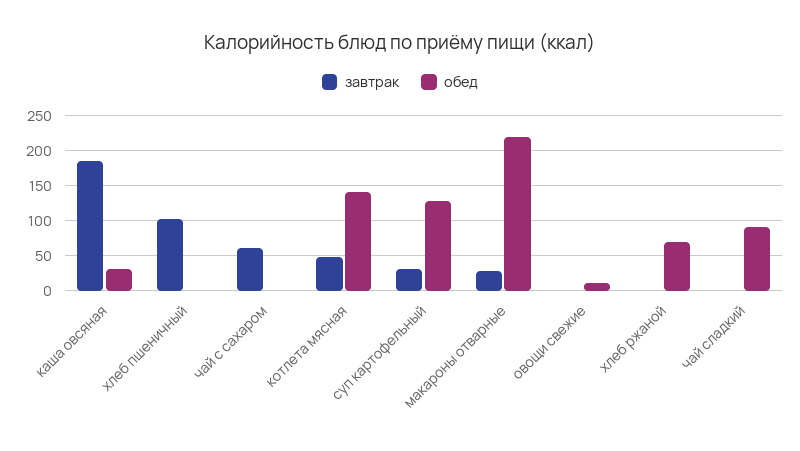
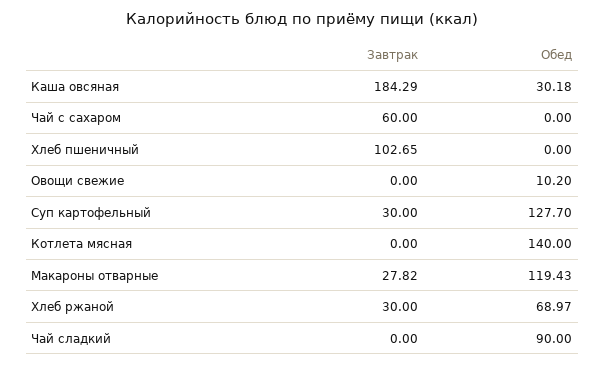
завтрак, котлета мясная: 50 -> 0
обед, макароны отварные: 220 -> 119.43
завтрак, хлеб ржаной: 0 -> 30

